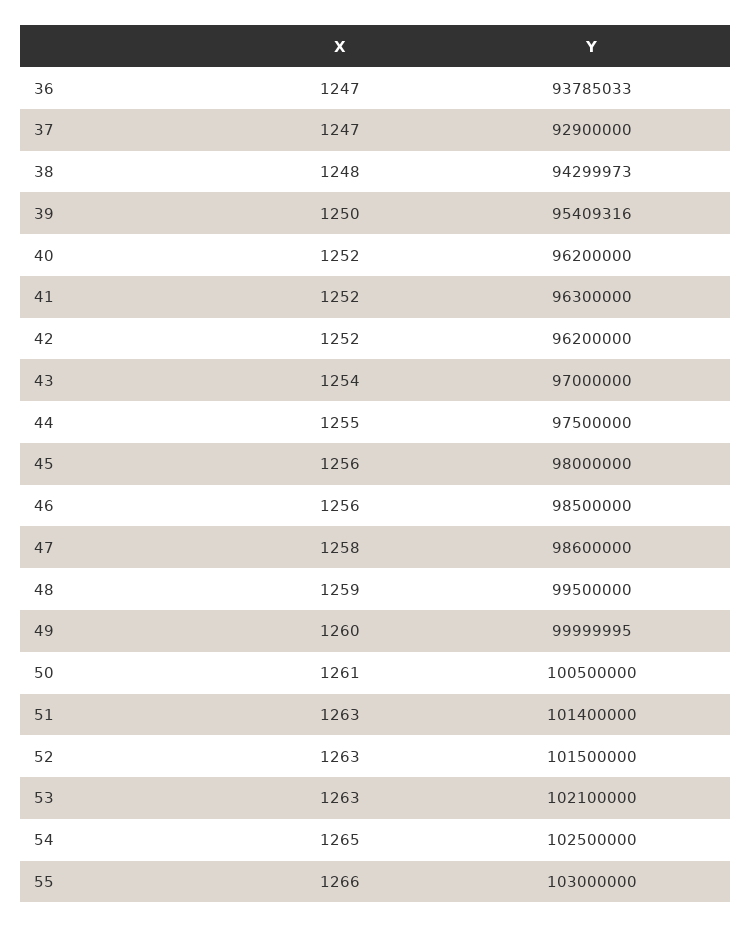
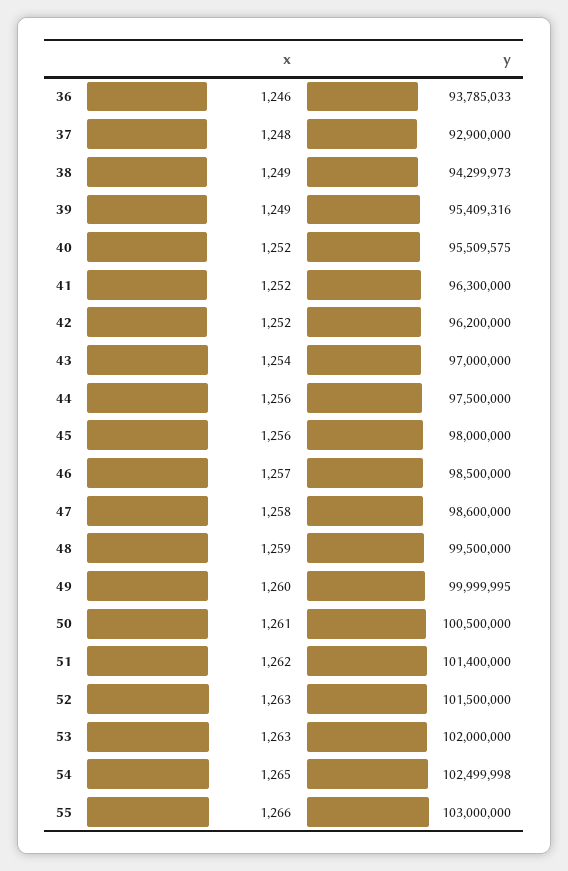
X, 36: 1247 -> 1246
X, 37: 1247 -> 1248
X, 38: 1248 -> 1249
X, 39: 1250 -> 1249
Y, 40: 96200000 -> 95509575
X, 44: 1255 -> 1256
X, 46: 1256 -> 1257
X, 51: 1263 -> 1262
Y, 53: 102100000 -> 102000000
Y, 54: 102500000 -> 102499998

